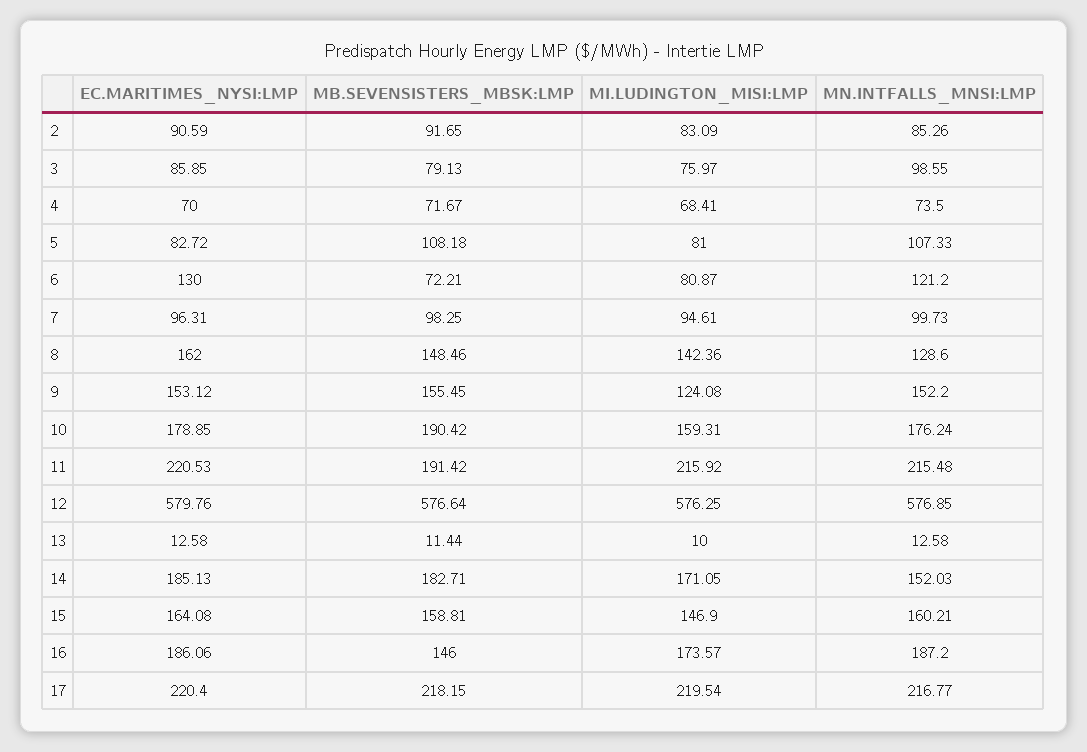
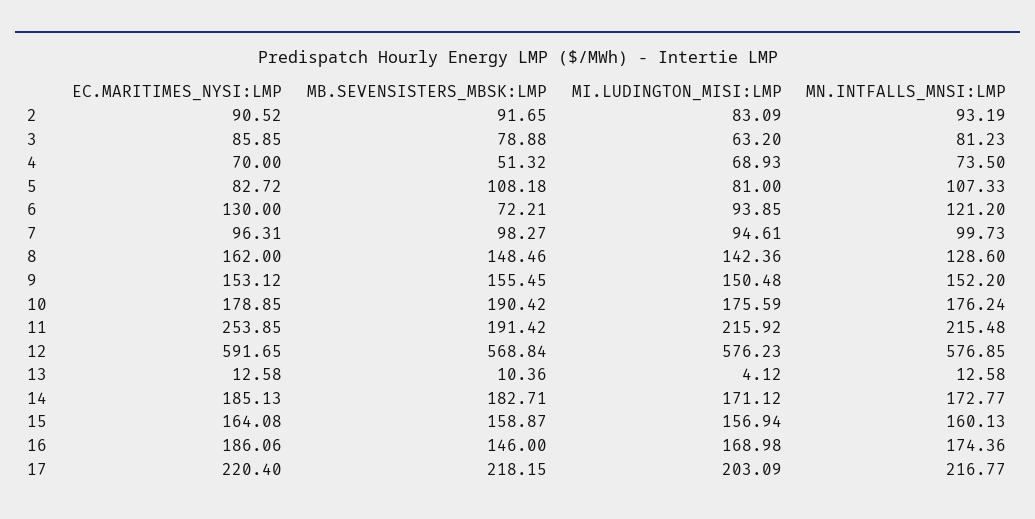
EC.MARITIMES_NYSI:LMP, 2: 90.59 -> 90.52
MN.INTFALLS_MNSI:LMP, 2: 85.26 -> 93.19
MB.SEVENSISTERS_MBSK:LMP, 3: 79.13 -> 78.88
MI.LUDINGTON_MISI:LMP, 3: 75.97 -> 63.2
MN.INTFALLS_MNSI:LMP, 3: 98.55 -> 81.23
MB.SEVENSISTERS_MBSK:LMP, 4: 71.67 -> 51.32
MI.LUDINGTON_MISI:LMP, 4: 68.41 -> 68.93
MI.LUDINGTON_MISI:LMP, 6: 80.87 -> 93.85
MB.SEVENSISTERS_MBSK:LMP, 7: 98.25 -> 98.27
MI.LUDINGTON_MISI:LMP, 9: 124.08 -> 150.48
MI.LUDINGTON_MISI:LMP, 10: 159.31 -> 175.59
EC.MARITIMES_NYSI:LMP, 11: 220.53 -> 253.85
EC.MARITIMES_NYSI:LMP, 12: 579.76 -> 591.65
MB.SEVENSISTERS_MBSK:LMP, 12: 576.64 -> 568.84
MI.LUDINGTON_MISI:LMP, 12: 576.25 -> 576.23
MB.SEVENSISTERS_MBSK:LMP, 13: 11.44 -> 10.36
MI.LUDINGTON_MISI:LMP, 13: 10 -> 4.12
MI.LUDINGTON_MISI:LMP, 14: 171.05 -> 171.12
MN.INTFALLS_MNSI:LMP, 14: 152.03 -> 172.77
MB.SEVENSISTERS_MBSK:LMP, 15: 158.81 -> 158.87
MI.LUDINGTON_MISI:LMP, 15: 146.9 -> 156.94
MN.INTFALLS_MNSI:LMP, 15: 160.21 -> 160.13
MI.LUDINGTON_MISI:LMP, 16: 173.57 -> 168.98
MN.INTFALLS_MNSI:LMP, 16: 187.2 -> 174.36
MI.LUDINGTON_MISI:LMP, 17: 219.54 -> 203.09

